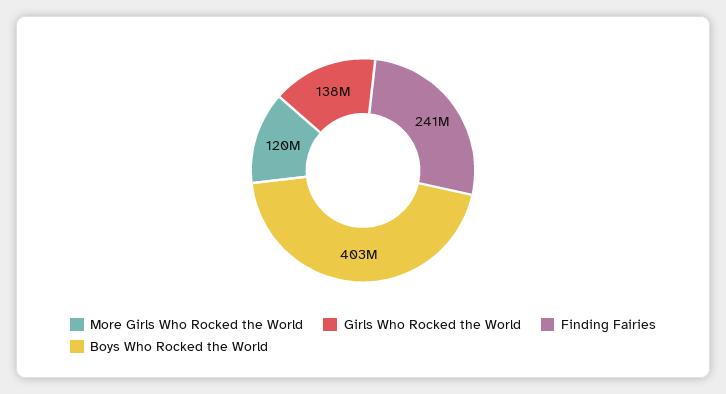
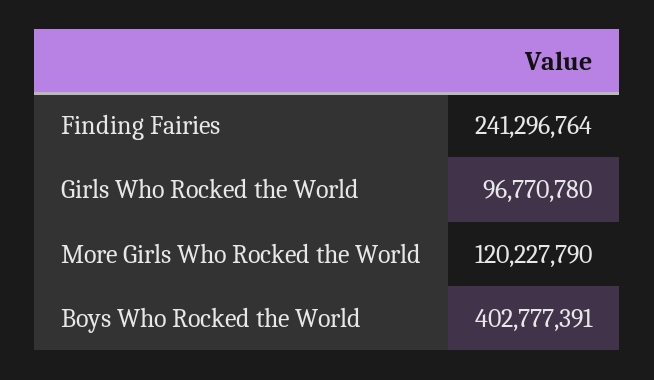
Girls Who Rocked the World: 138000000 -> 96770780

